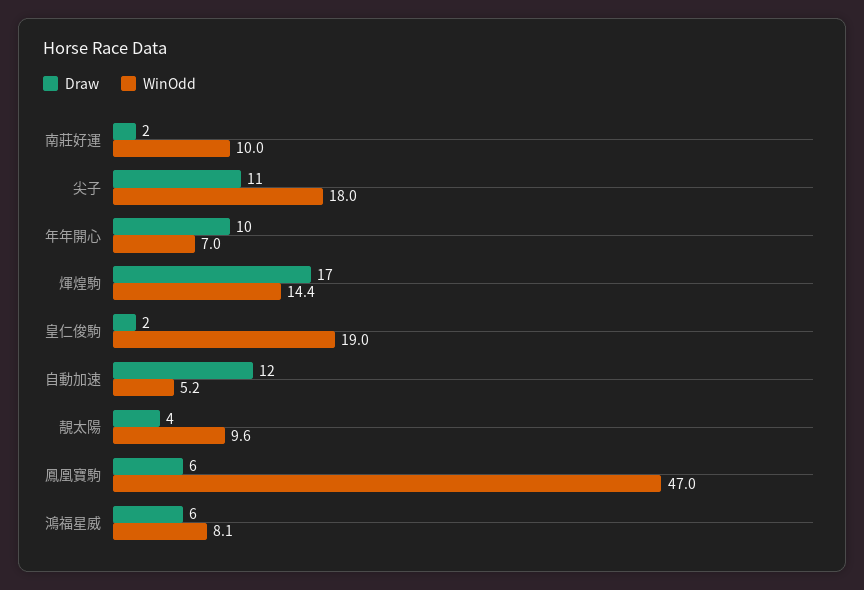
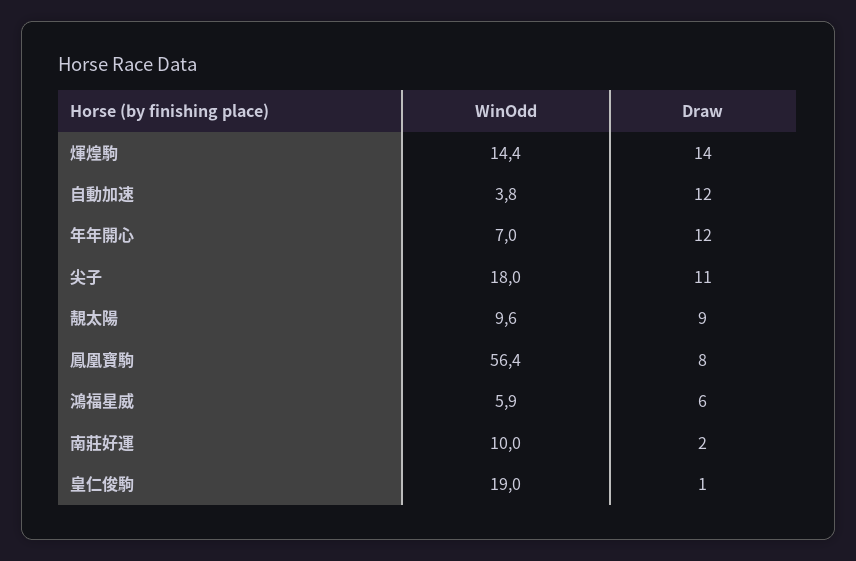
Draw, 年年開心: 10 -> 12
Draw, 煇煌駒: 17 -> 14
Draw, 皇仁俊駒: 2 -> 1
WinOdd, 自動加速: 5.2 -> 3.8
Draw, 靚太陽: 4 -> 9
Draw, 鳳凰寶駒: 6 -> 8
WinOdd, 鳳凰寶駒: 47 -> 56.4
WinOdd, 鴻福星威: 8.1 -> 5.9

